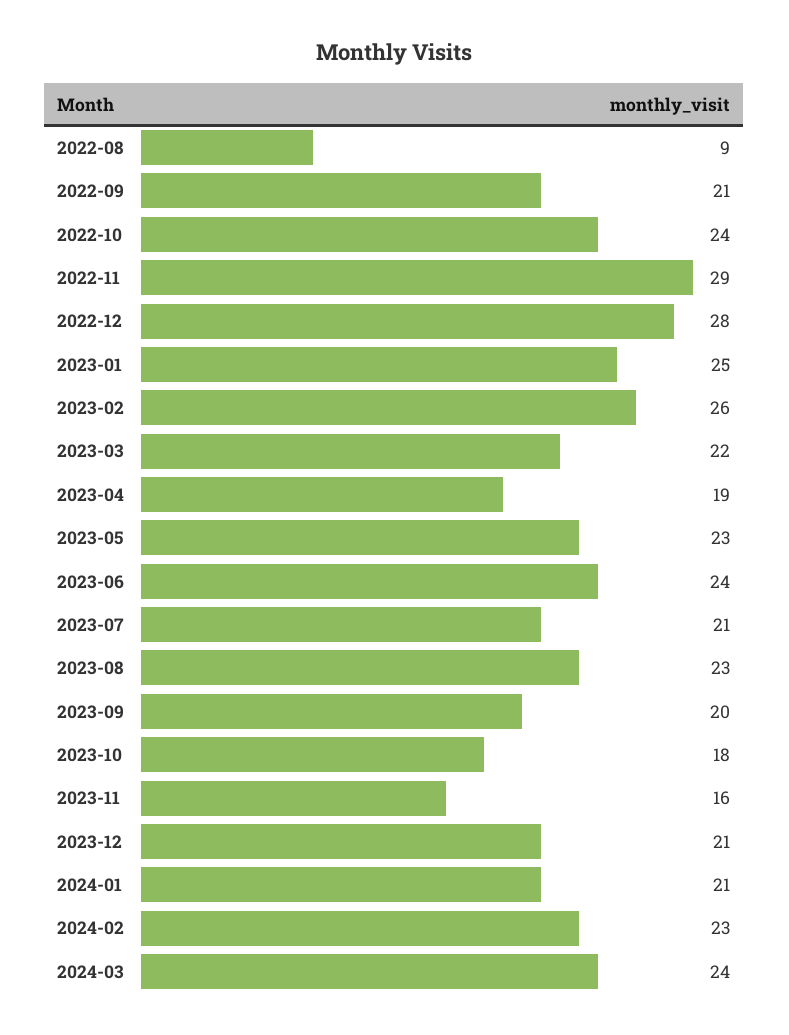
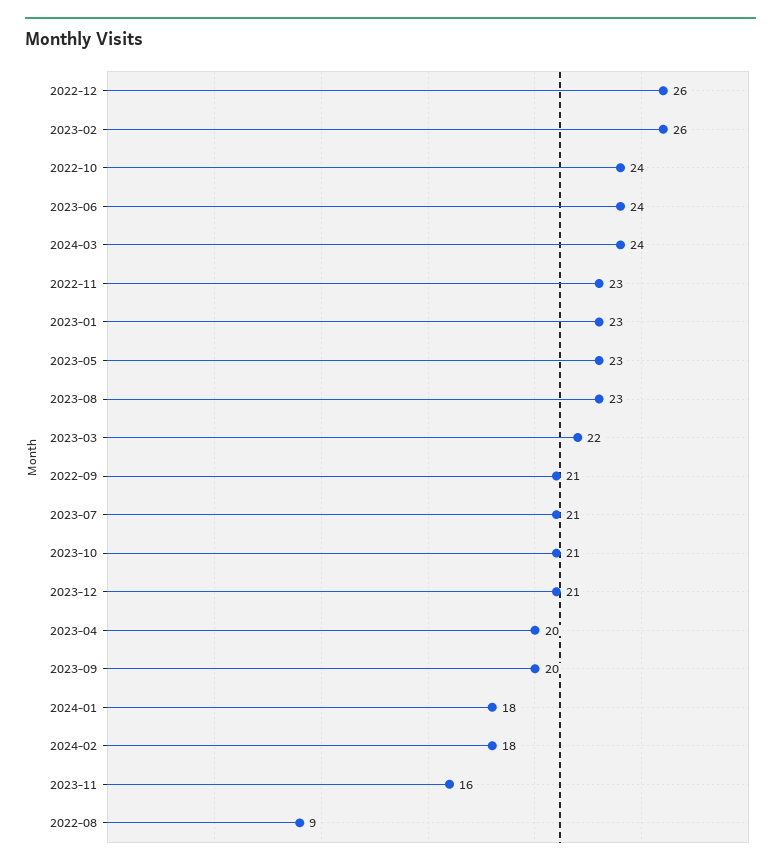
2022-11: 29 -> 23
2022-12: 28 -> 26
2023-01: 25 -> 23
2023-04: 19 -> 20
2023-10: 18 -> 21
2024-01: 21 -> 18
2024-02: 23 -> 18

